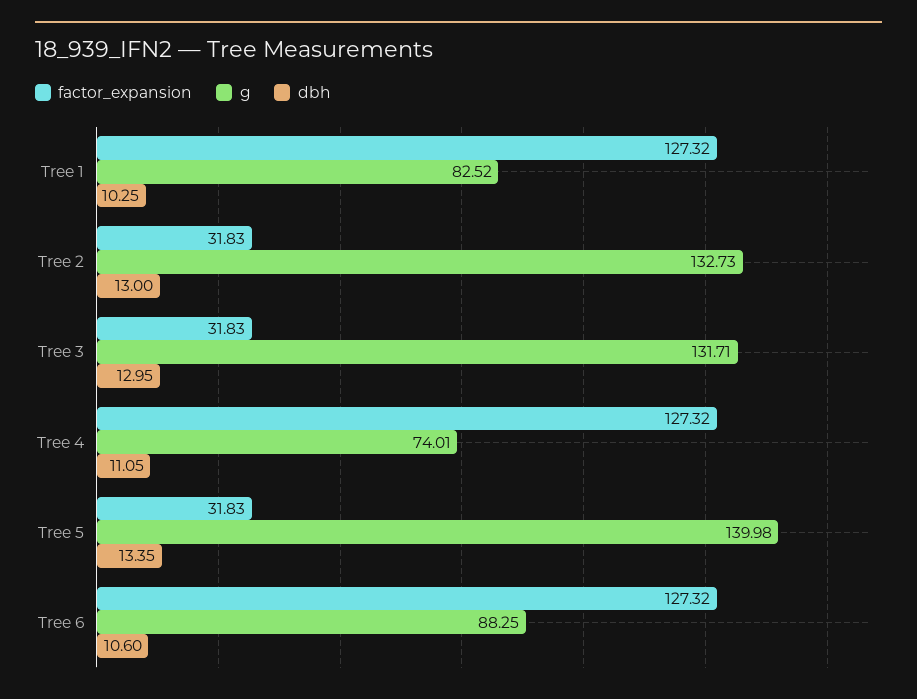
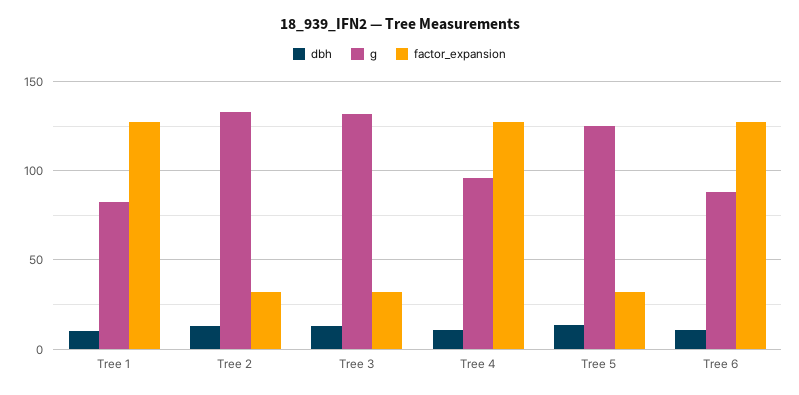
g, Tree 4: 74.01 -> 95
g, Tree 5: 139.98 -> 125

